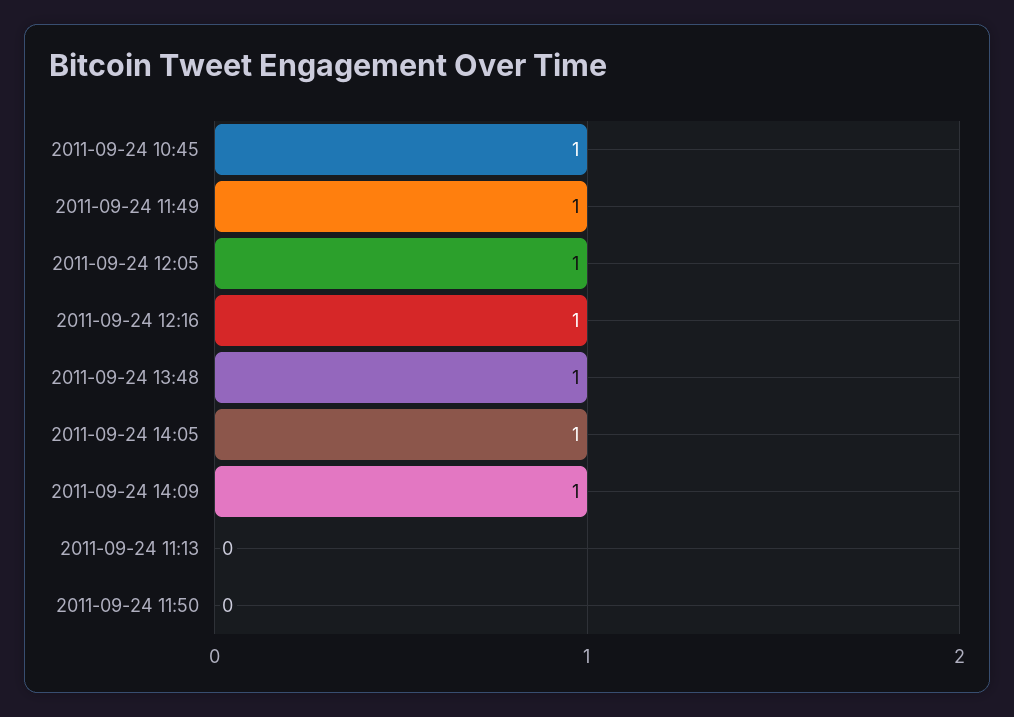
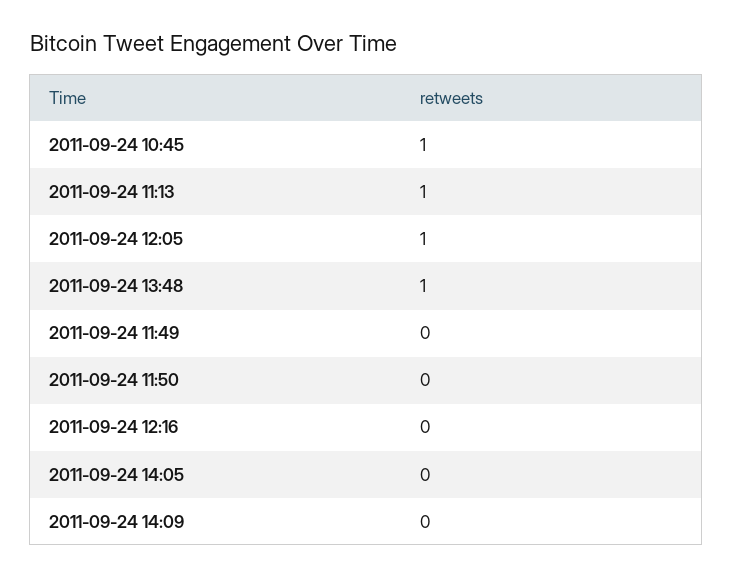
2011-09-24 11:49: 1 -> 0
2011-09-24 12:16: 1 -> 0
2011-09-24 14:05: 1 -> 0
2011-09-24 14:09: 1 -> 0
2011-09-24 11:13: 0 -> 1

